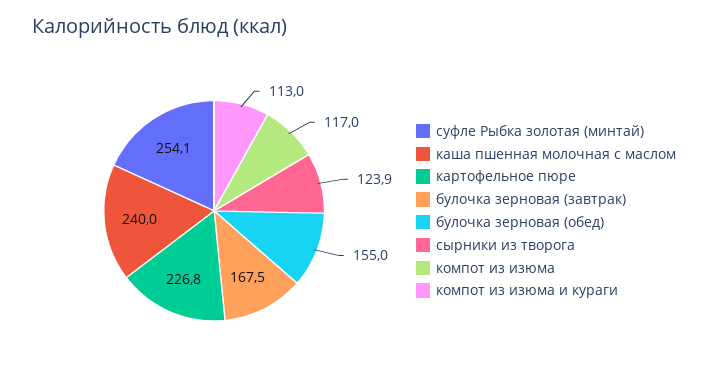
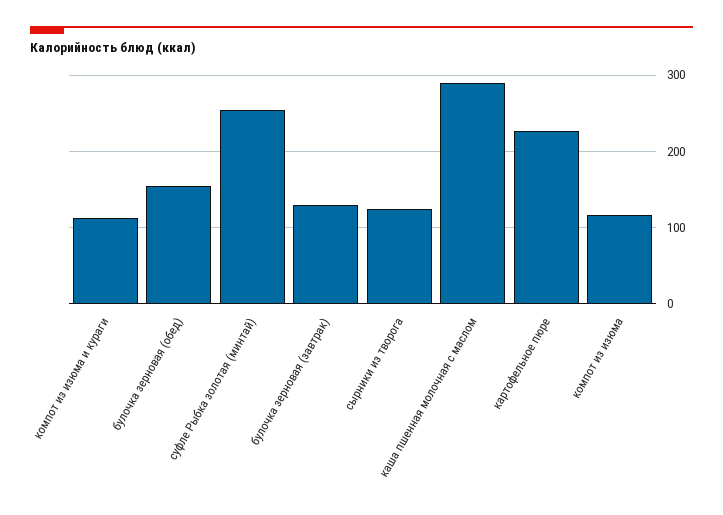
каша пшенная молочная с маслом: 240 -> 290
булочка зерновая (завтрак): 167.5 -> 130

